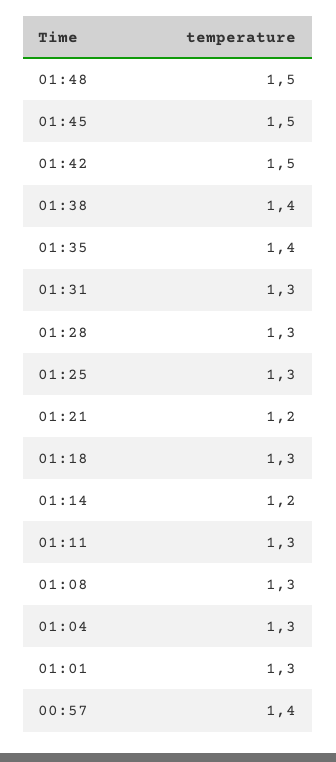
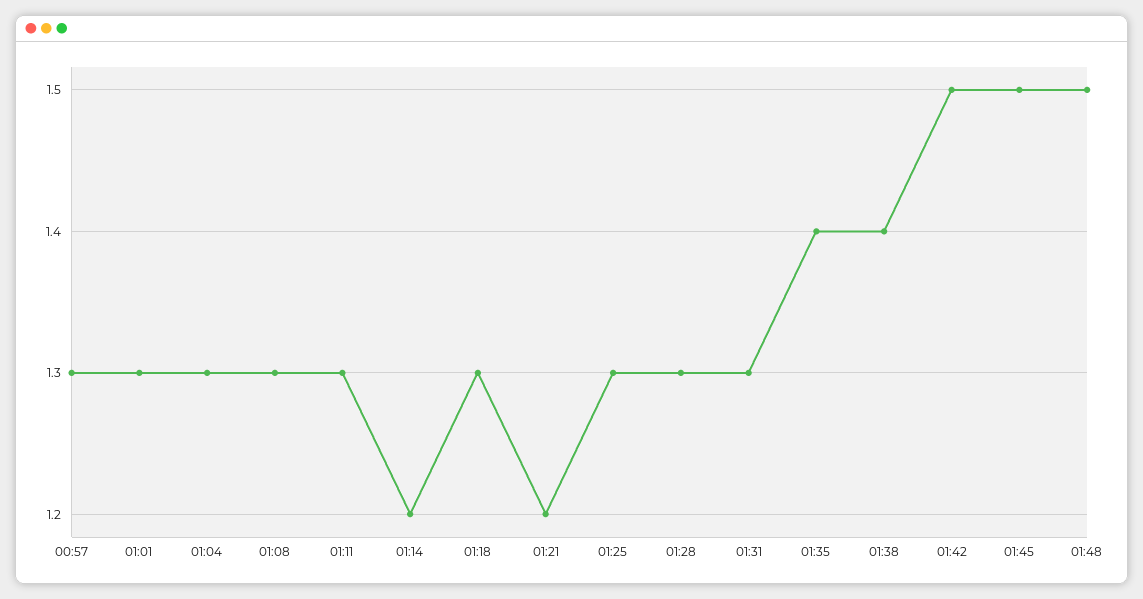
00:57: 1.4 -> 1.3

